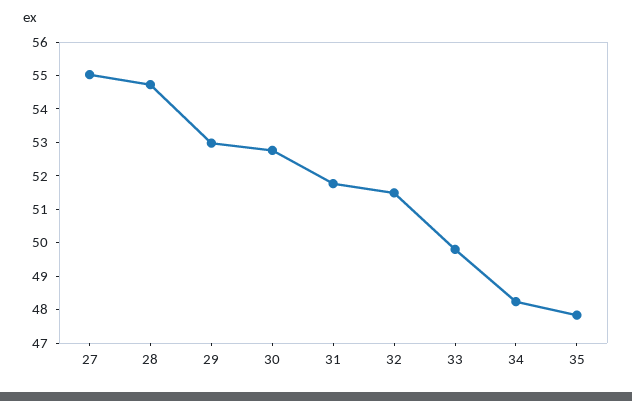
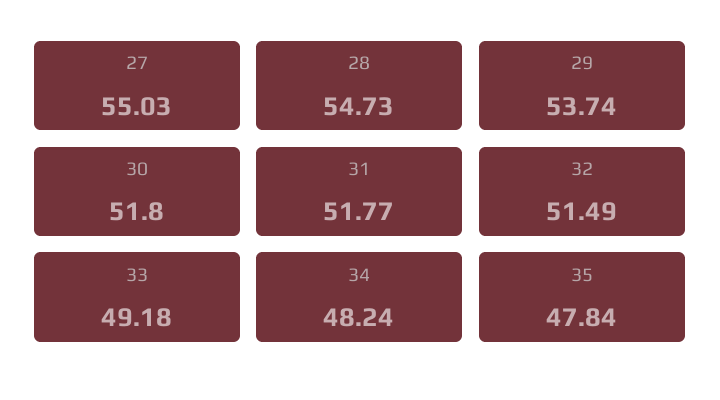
29: 53 -> 53.74
30: 52.75 -> 51.8
33: 49.75 -> 49.18

